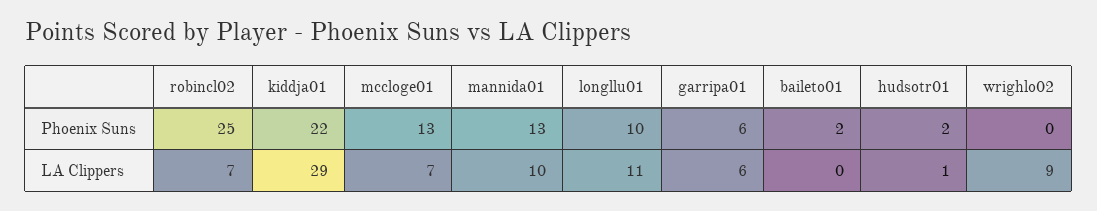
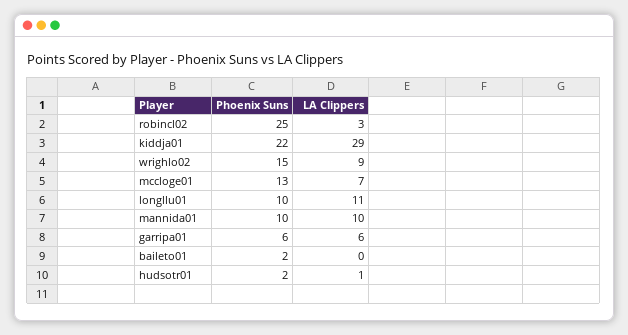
mannida01, Phoenix Suns: 13 -> 10
wrighlo02, Phoenix Suns: 0 -> 15
robincl02, LA Clippers: 7 -> 3

